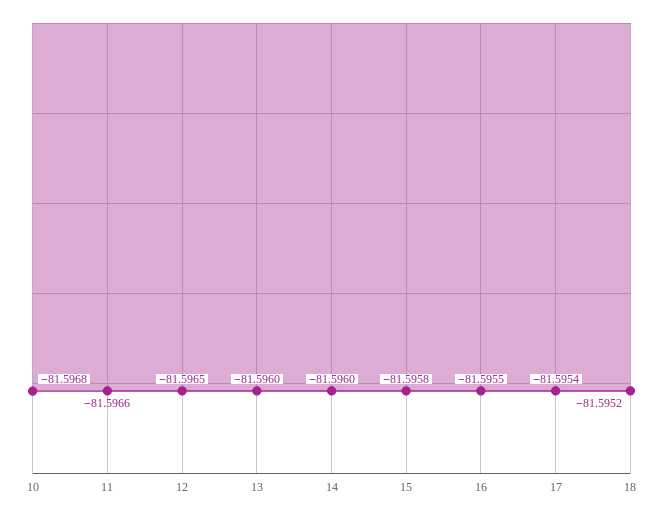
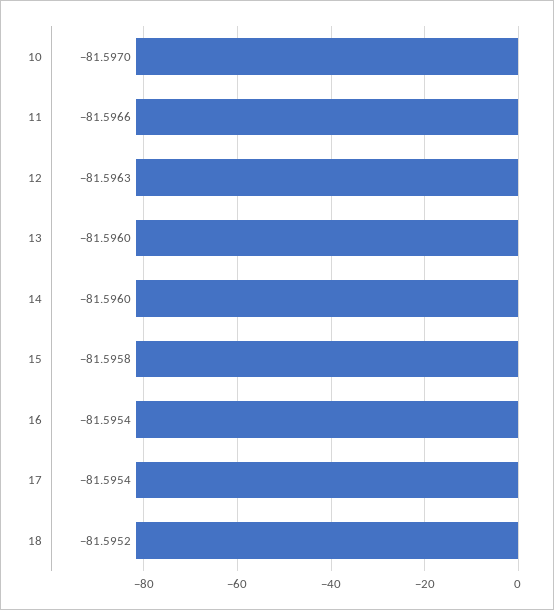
10: -81.5968 -> -81.597
12: -81.5965 -> -81.5963
16: -81.5955 -> -81.5954

